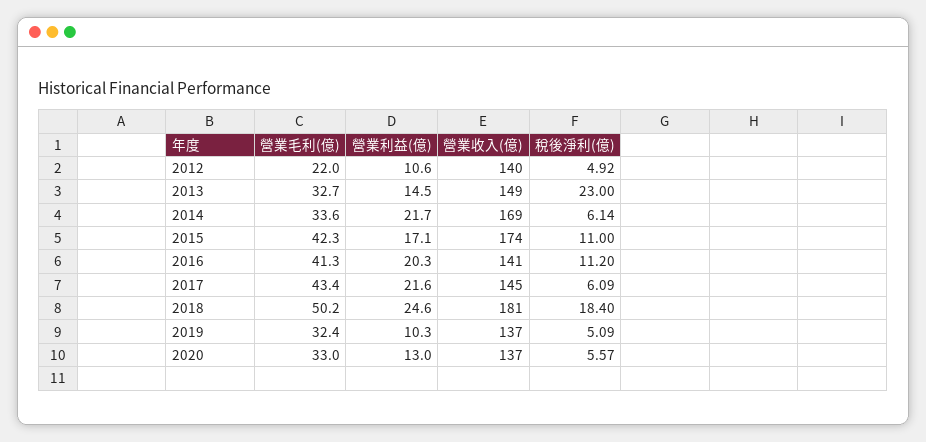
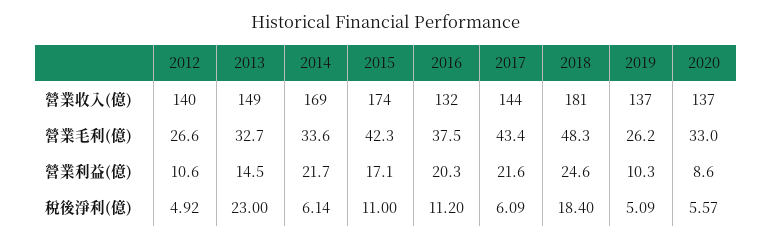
營業毛利(億), 2012: 22 -> 26.6
營業毛利(億), 2016: 41.3 -> 37.5
營業收入(億), 2016: 141 -> 132
營業收入(億), 2017: 145 -> 144
營業毛利(億), 2018: 50.2 -> 48.3
營業毛利(億), 2019: 32.4 -> 26.2
營業利益(億), 2020: 13 -> 8.6

